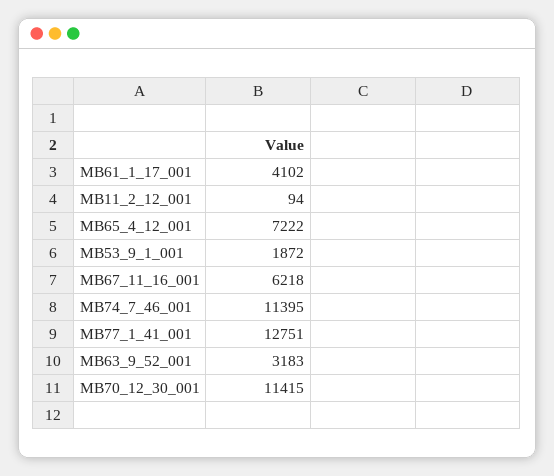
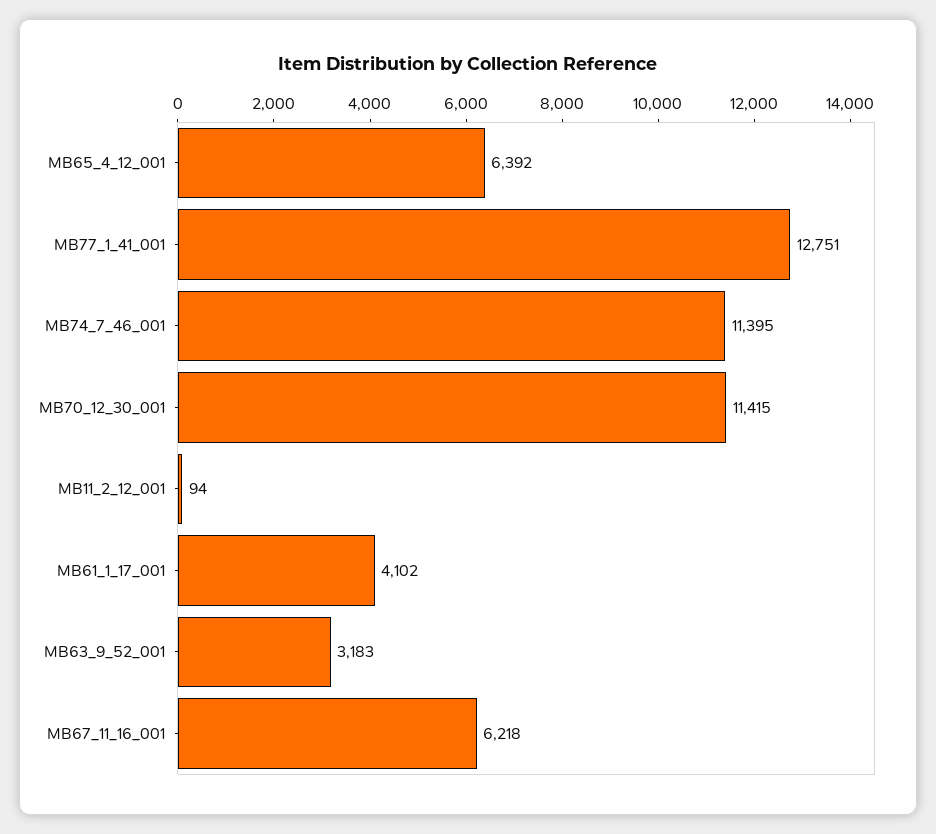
MB65_4_12_001: 7222 -> 6392
MB53_9_1_001: 1872 -> none

